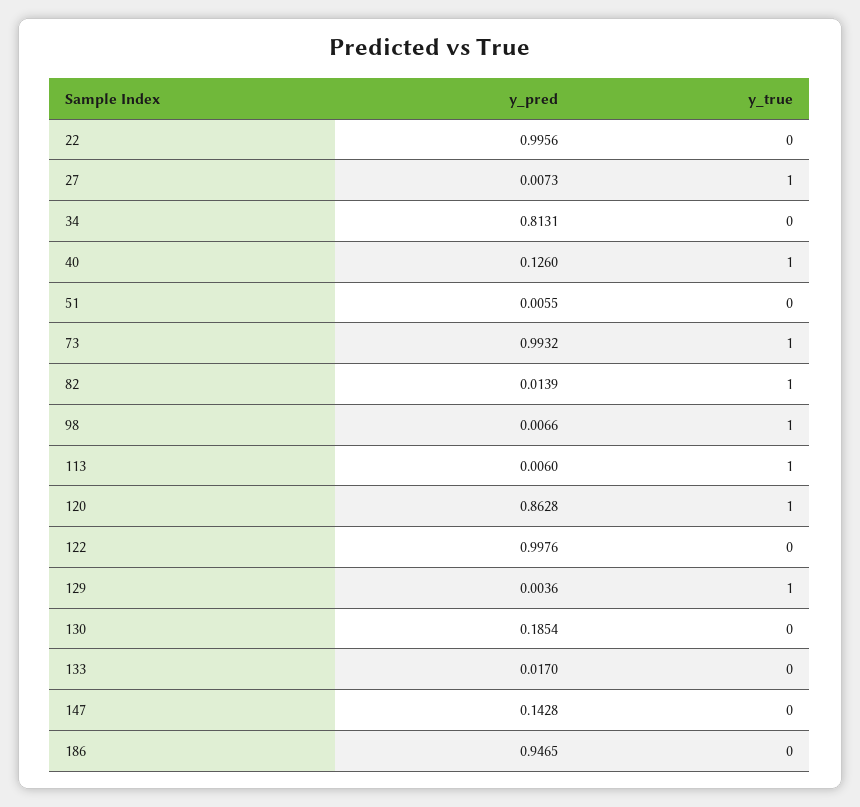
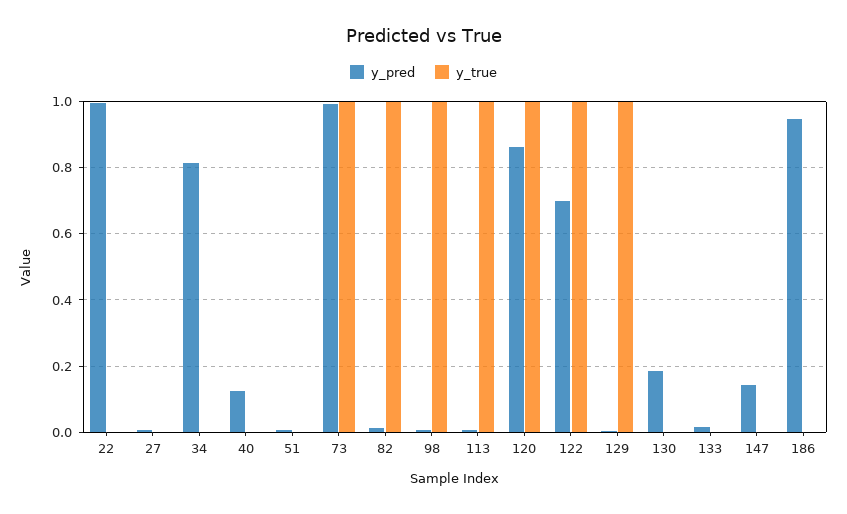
y_true, 27: 1 -> 0
y_true, 40: 1 -> 0
y_pred, 122: 0.9976 -> 0.7
y_true, 122: 0 -> 1

